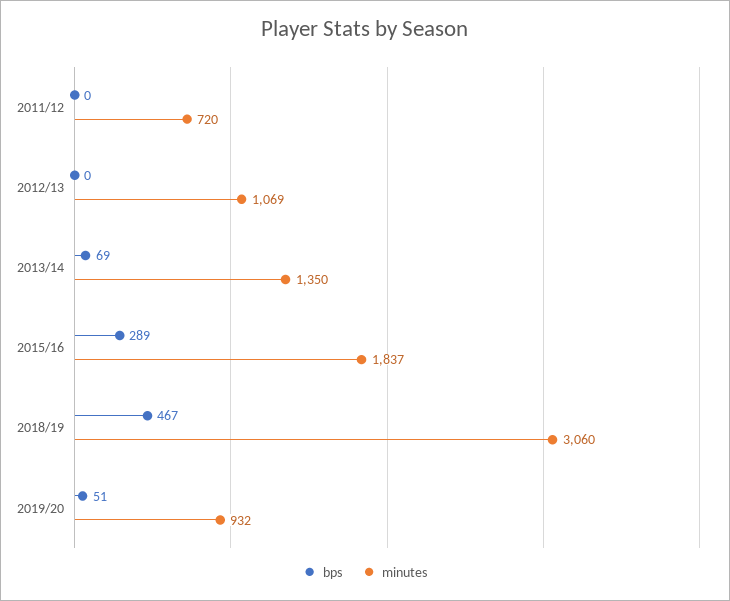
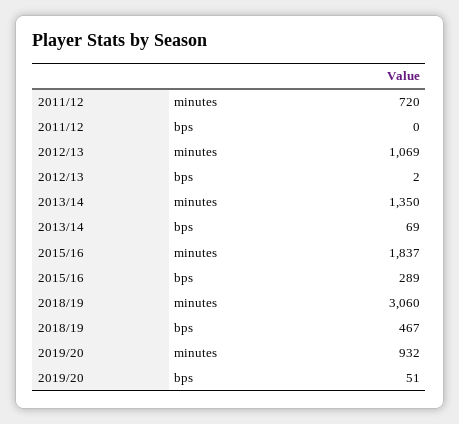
bps, 2012/13: 0 -> 2

